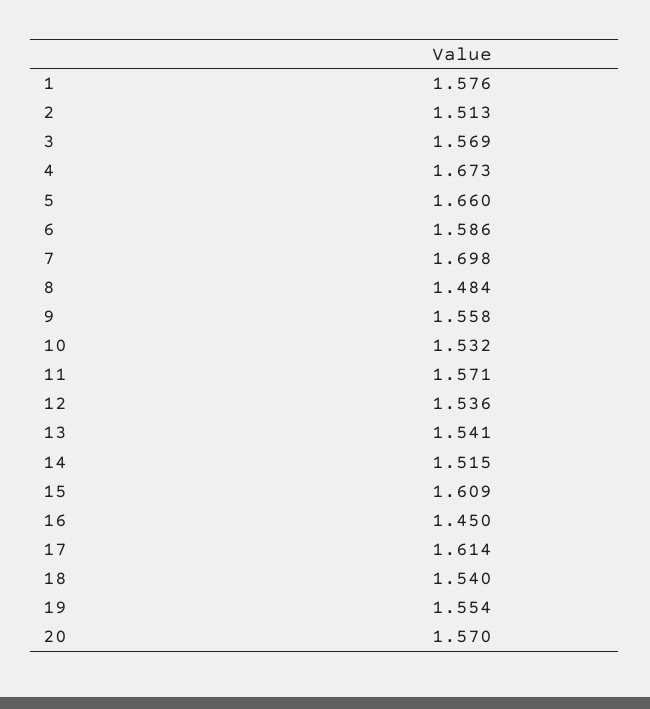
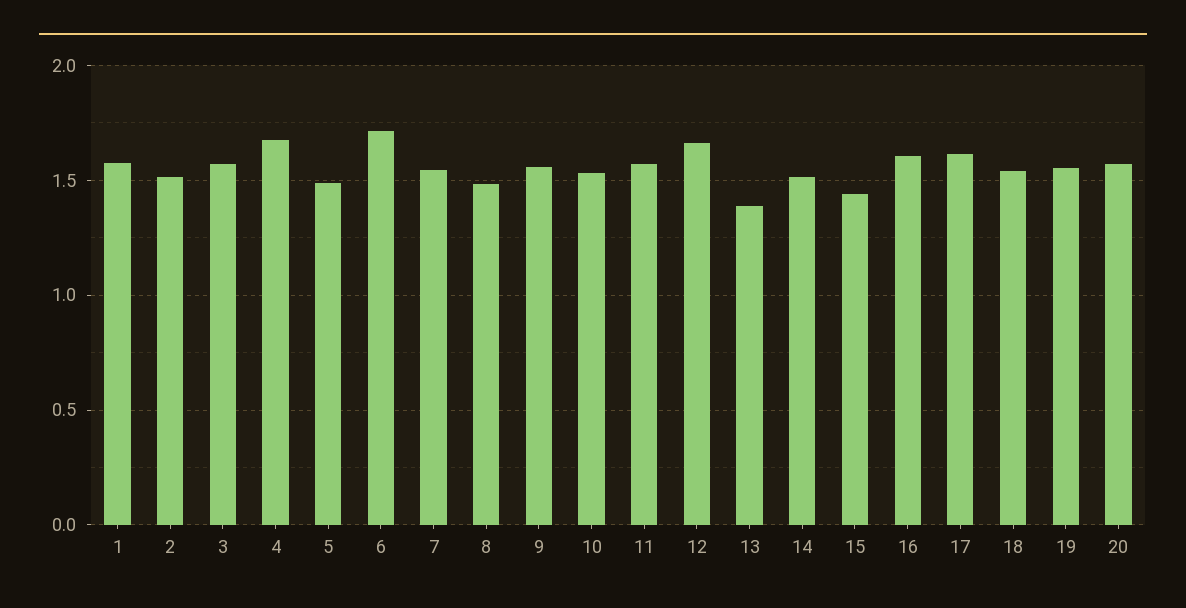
5: 1.66 -> 1.5
6: 1.586 -> 1.7
7: 1.698 -> 1.55
12: 1.536 -> 1.65
13: 1.541 -> 1.4
15: 1.609 -> 1.45
16: 1.45 -> 1.6

